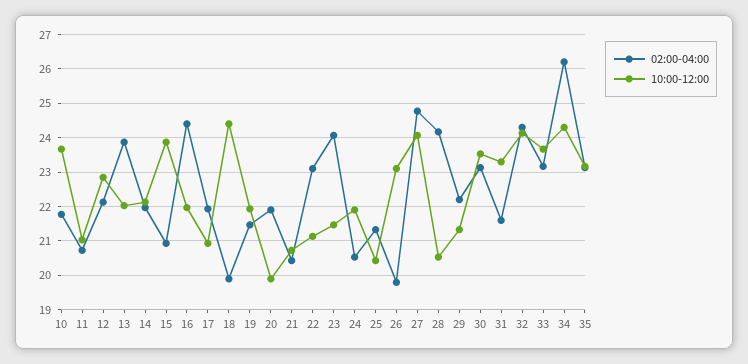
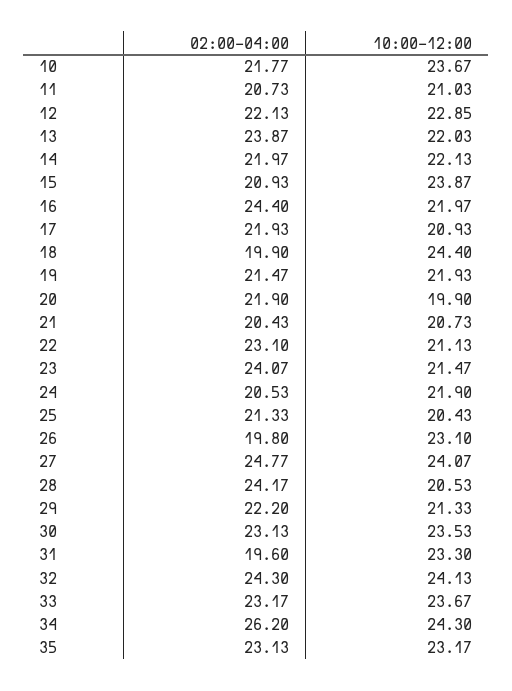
02:00-04:00, 31: 21.6 -> 19.6

